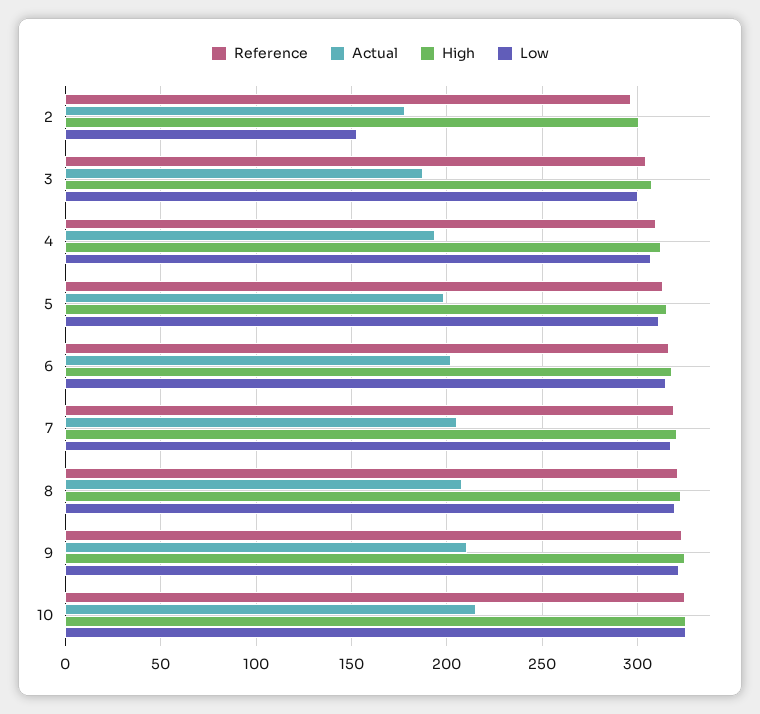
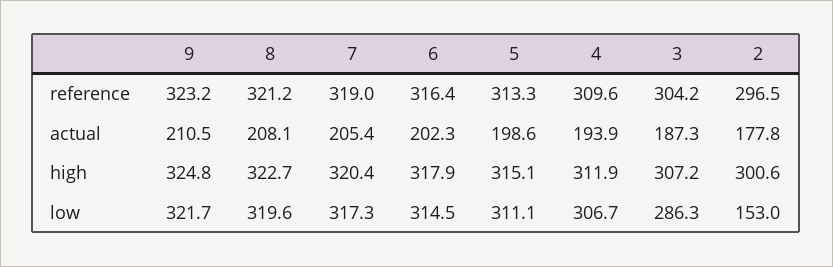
Low, 3: 300 -> 286.3
Reference, 10: 325 -> none
Actual, 10: 215 -> none
High, 10: 325 -> none
Low, 10: 325 -> none

